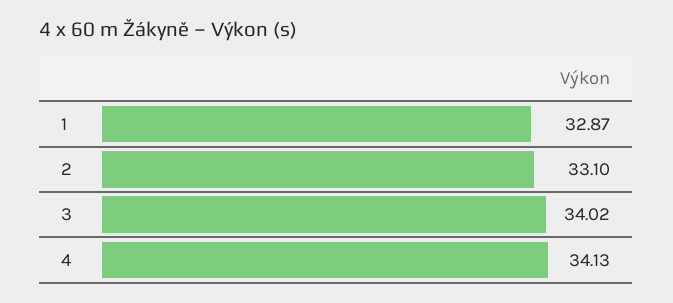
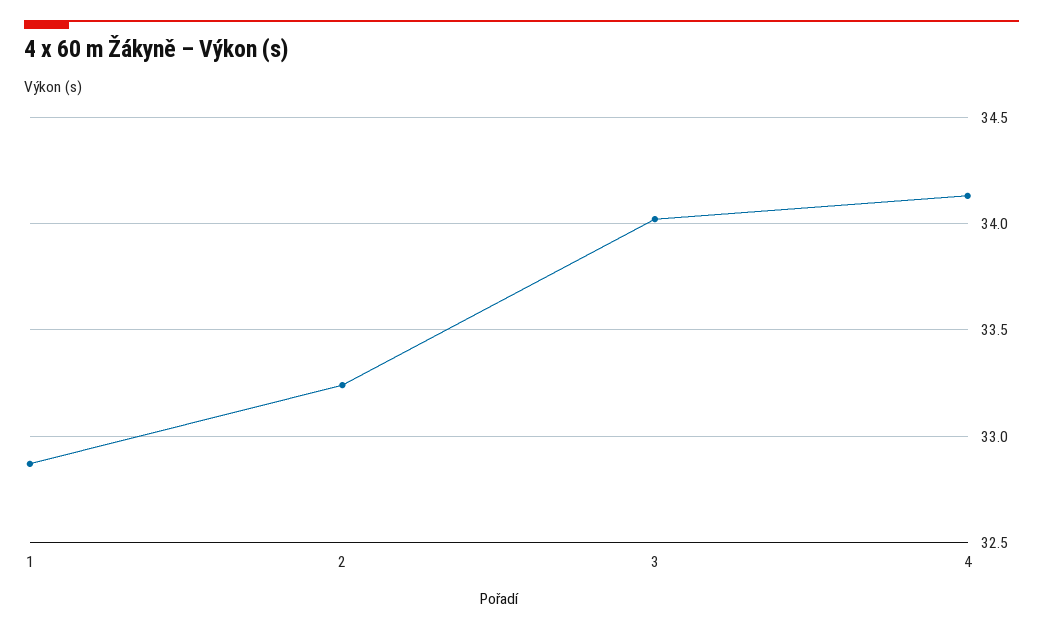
2: 33.1 -> 33.25

